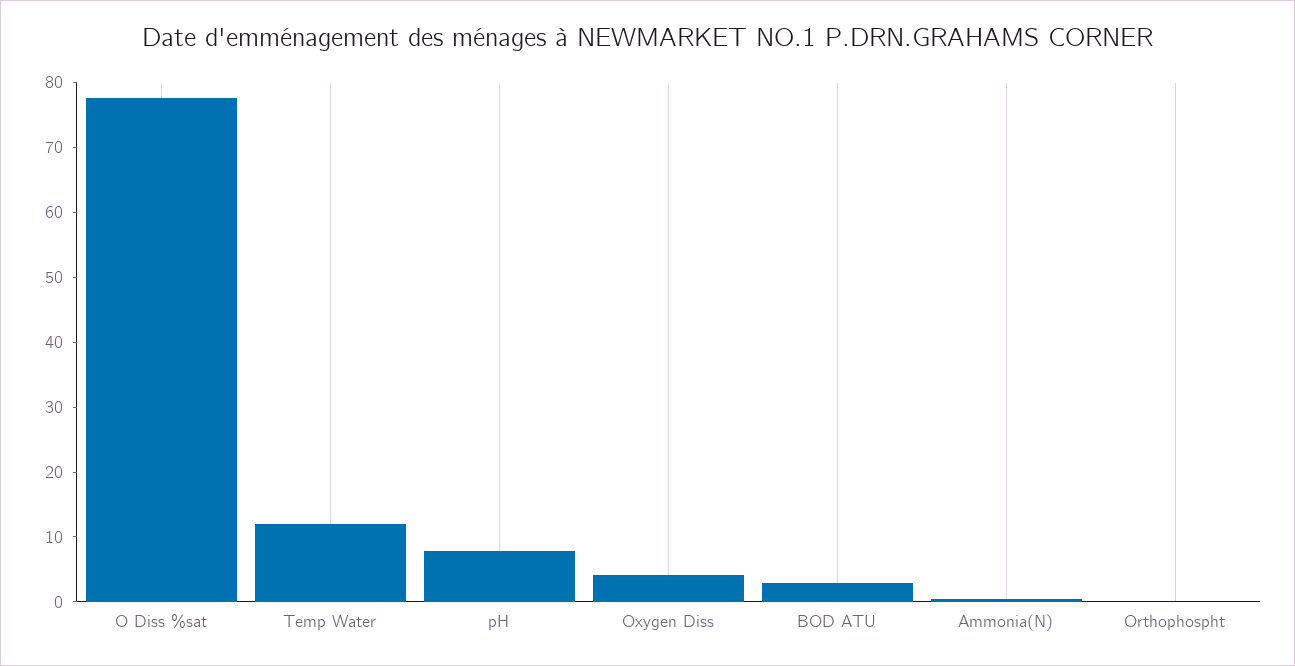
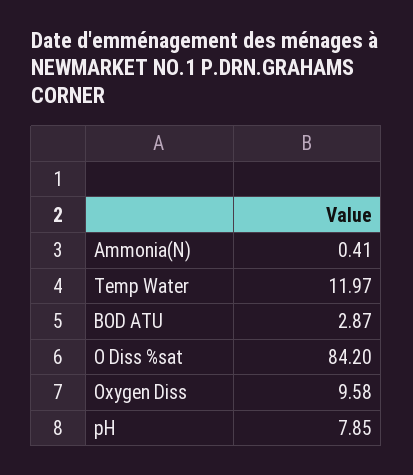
O Diss %sat: 78 -> 84.2
Oxygen Diss: 4 -> 9.58
Orthophospht: 0 -> none

